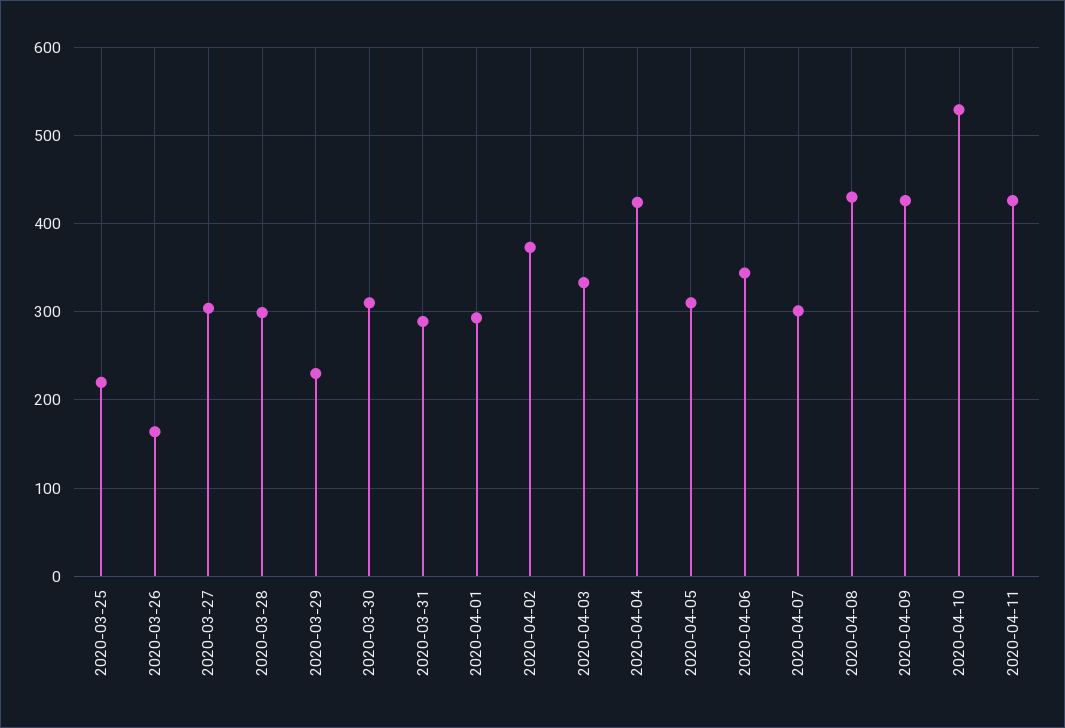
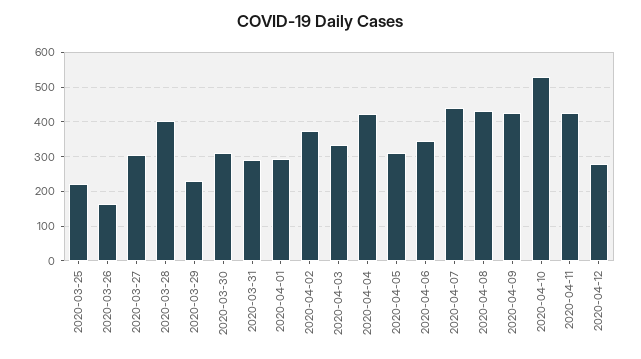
2020-03-28: 300 -> 400
2020-04-07: 300 -> 440
2020-04-12: none -> 280

